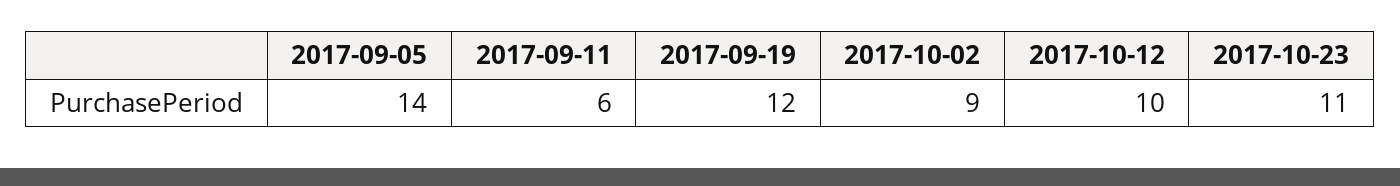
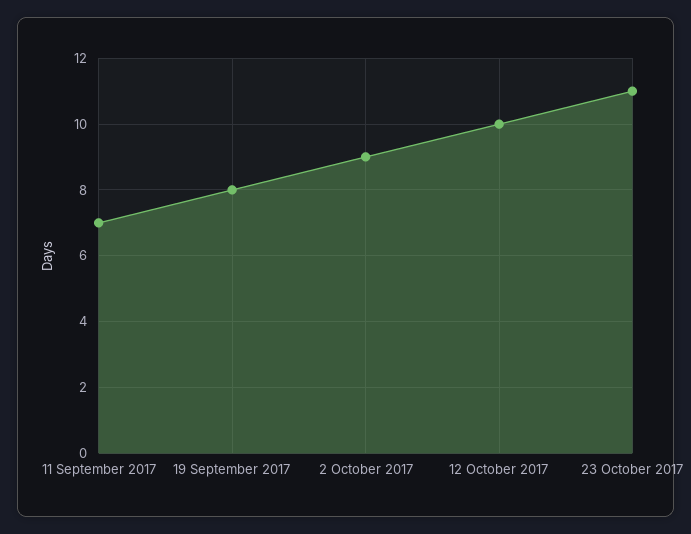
2017-09-05: 14 -> none
2017-09-11: 6 -> 7
2017-09-19: 12 -> 8

